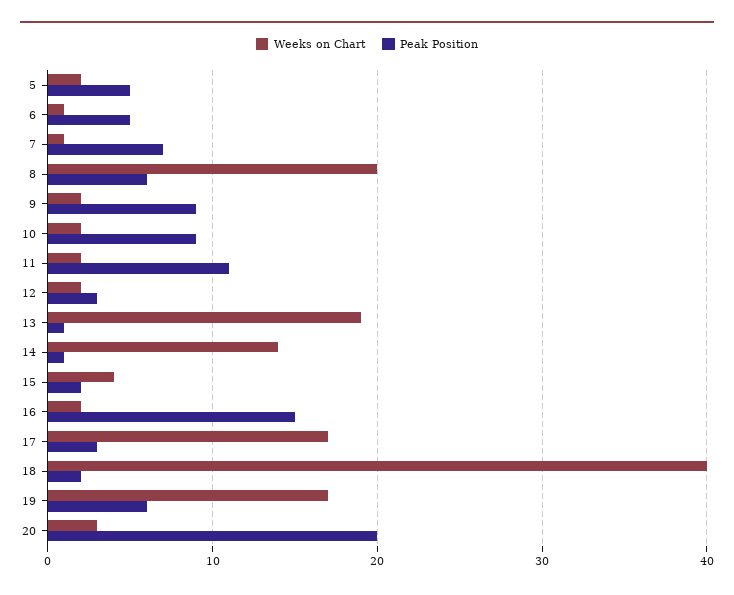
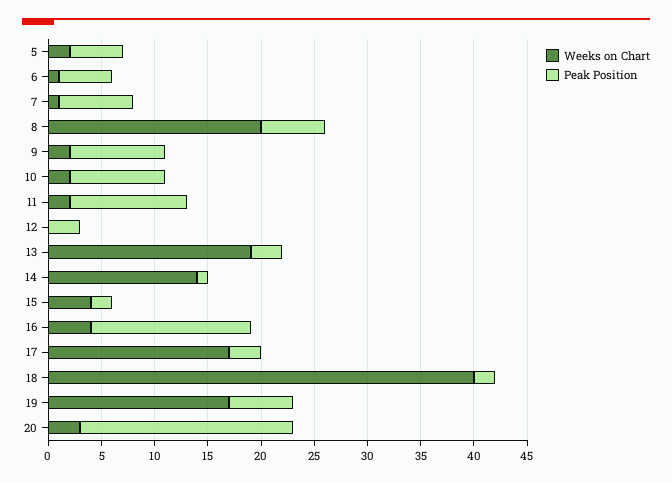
Weeks on Chart, 12: 2 -> 0
Peak Position, 13: 1 -> 3
Weeks on Chart, 16: 2 -> 4

